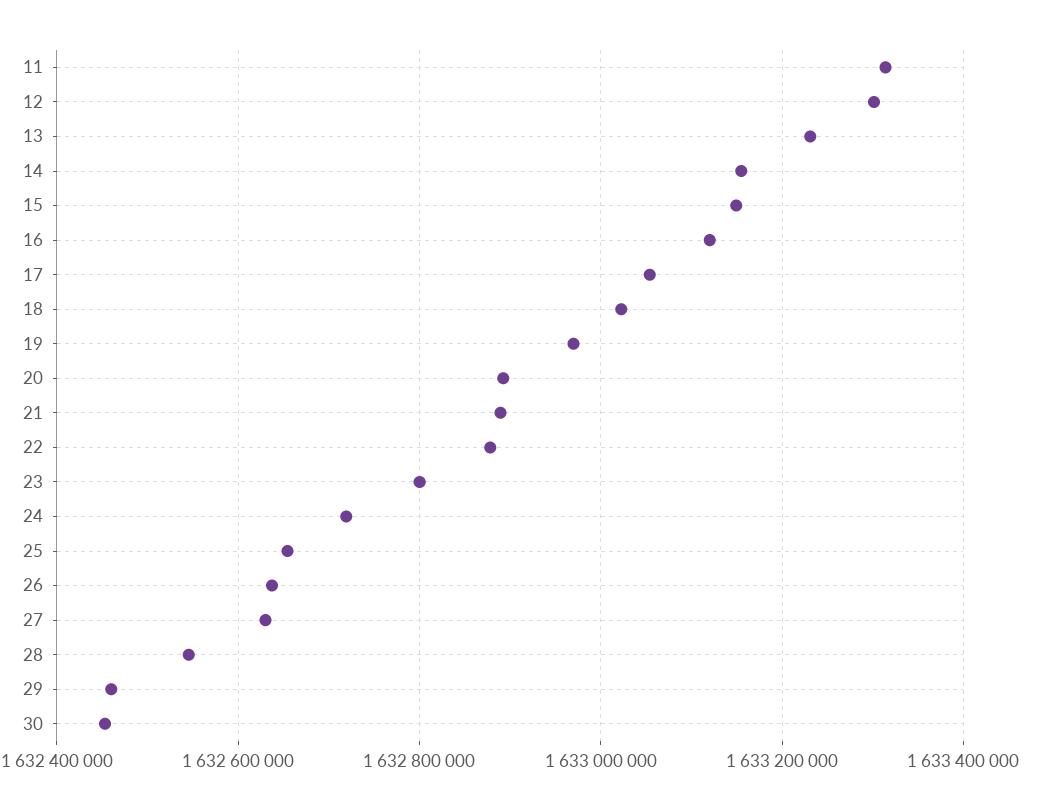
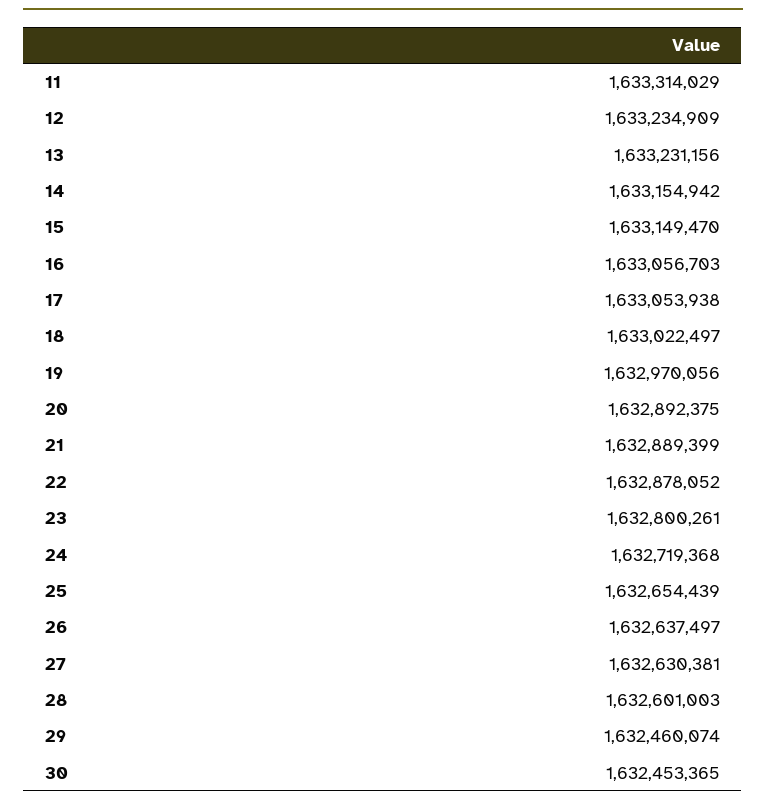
12: 1633300000 -> 1633234909
16: 1633120000 -> 1633056703
28: 1632540000 -> 1632601003

